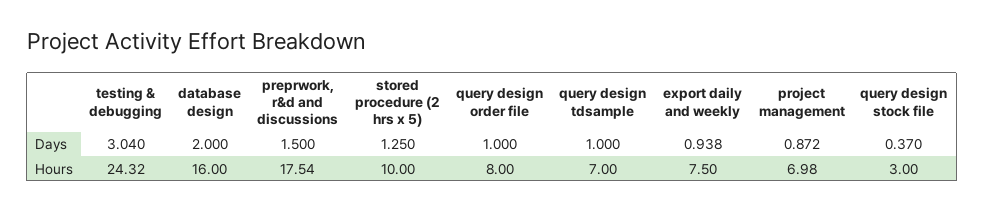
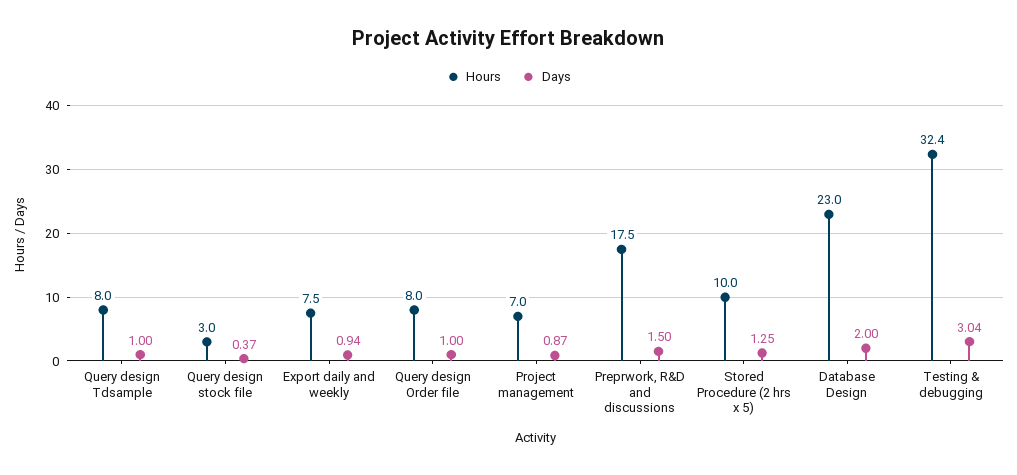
Hours, testing & debugging: 24.32 -> 32.4
Hours, database design: 16 -> 23
Hours, query design tdsample: 7 -> 8

